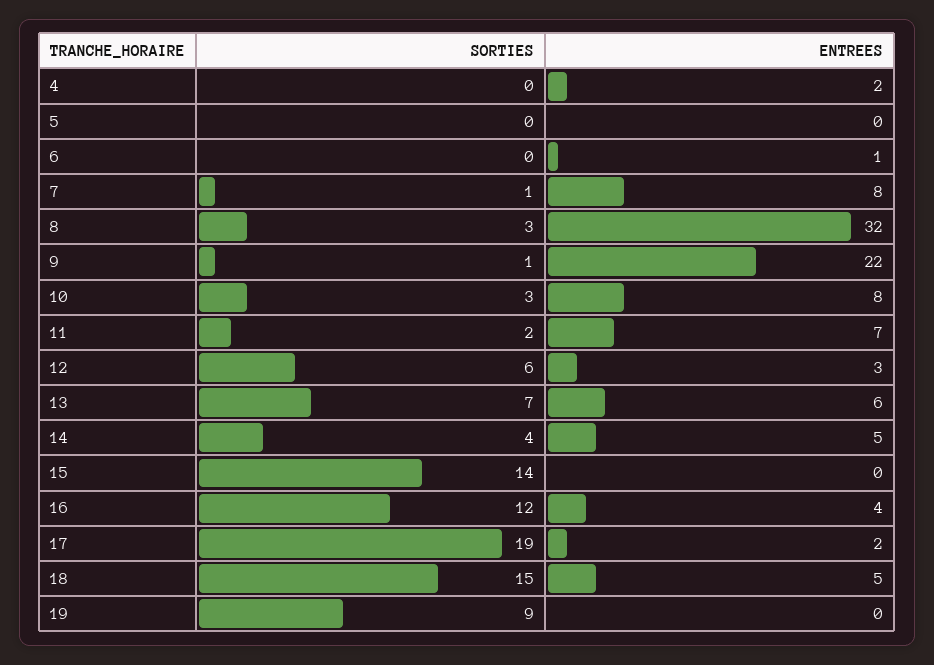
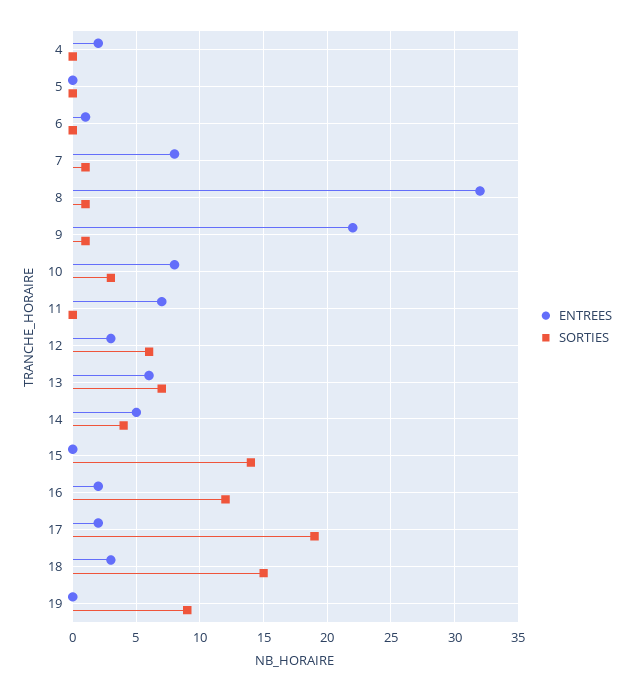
SORTIES, 8: 3 -> 1
SORTIES, 11: 2 -> 0
ENTREES, 16: 4 -> 2
ENTREES, 18: 5 -> 3

